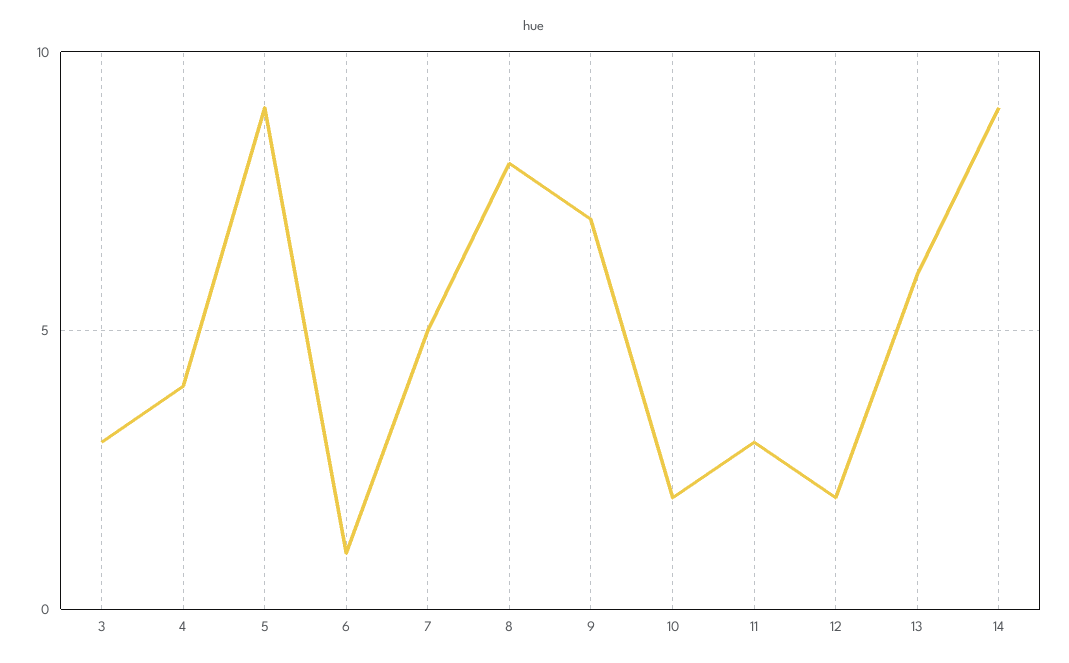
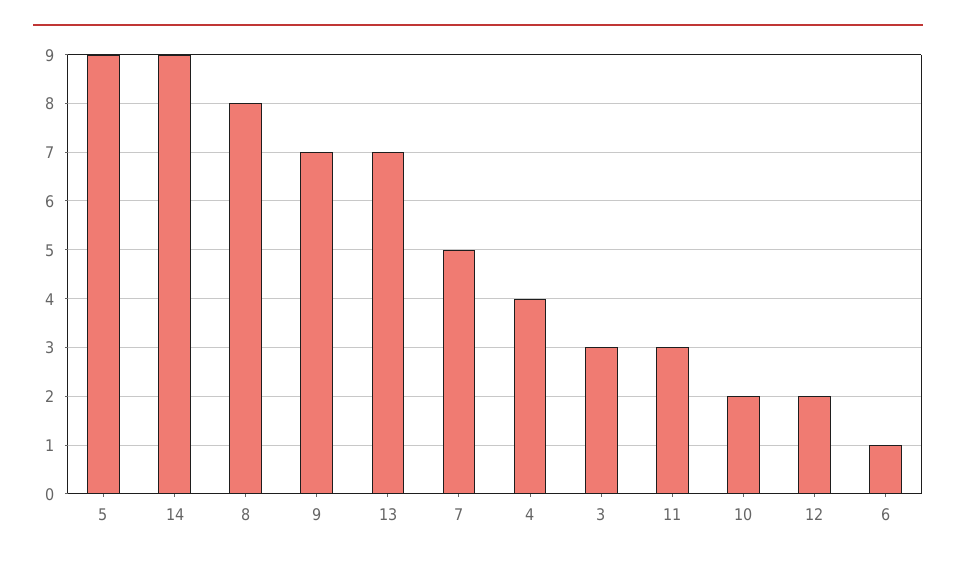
13: 6 -> 7

